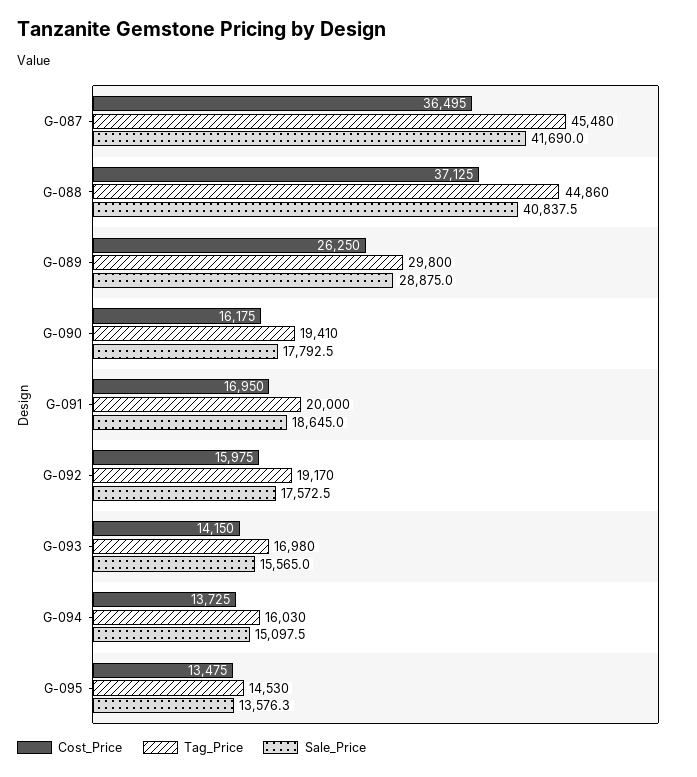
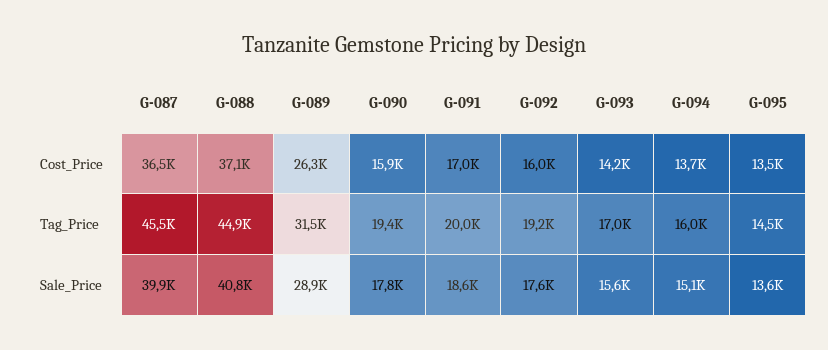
Sale_Price, G-087: 41690 -> 39900
Tag_Price, G-089: 29800 -> 31500
Cost_Price, G-090: 16175 -> 15900

